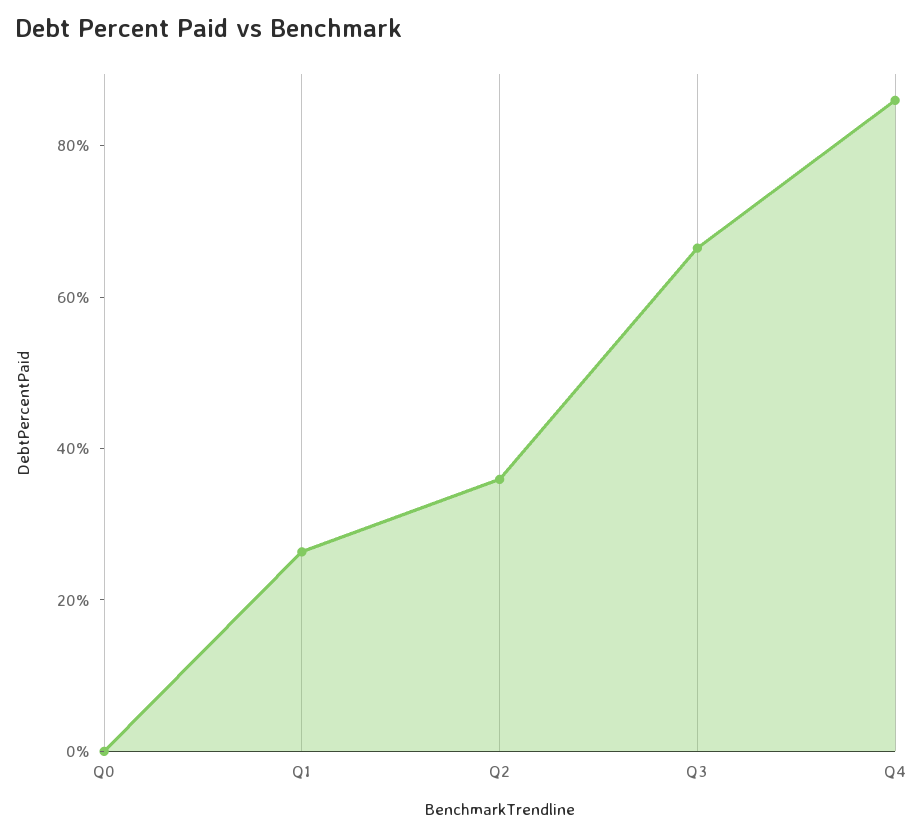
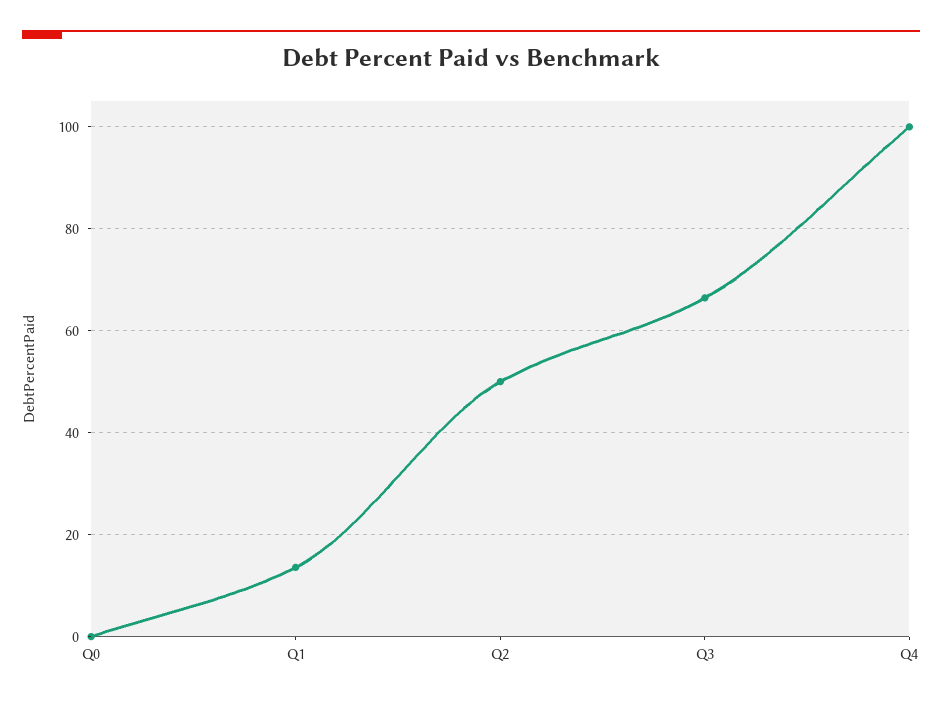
Q1: 25 -> 14
Q2: 35 -> 50
Q4: 85 -> 100

